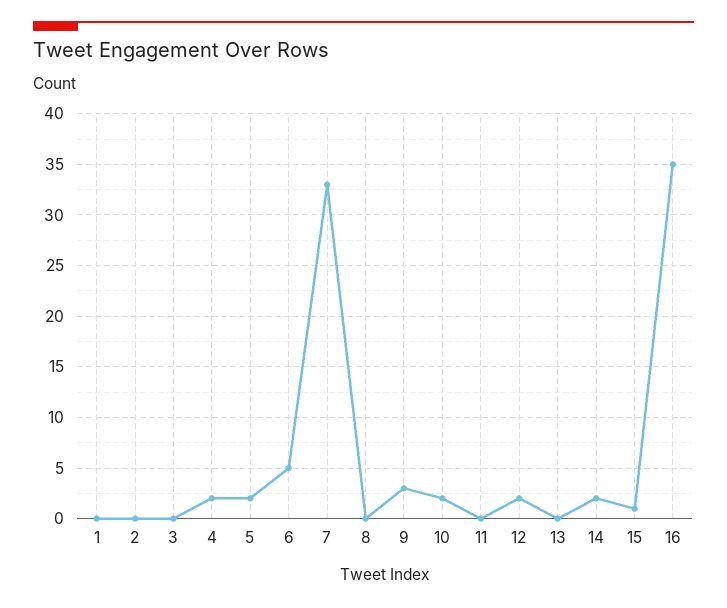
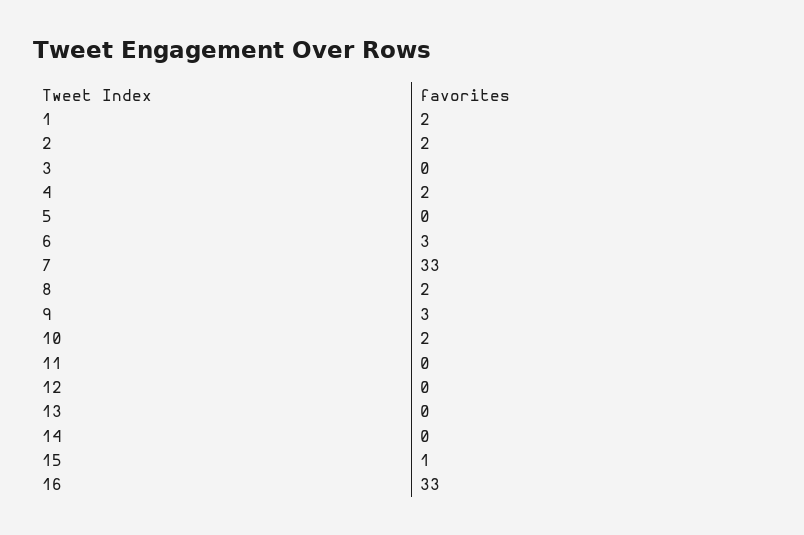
1: 0 -> 2
2: 0 -> 2
5: 2 -> 0
6: 5 -> 3
8: 0 -> 2
12: 2 -> 0
14: 2 -> 0
16: 35 -> 33

